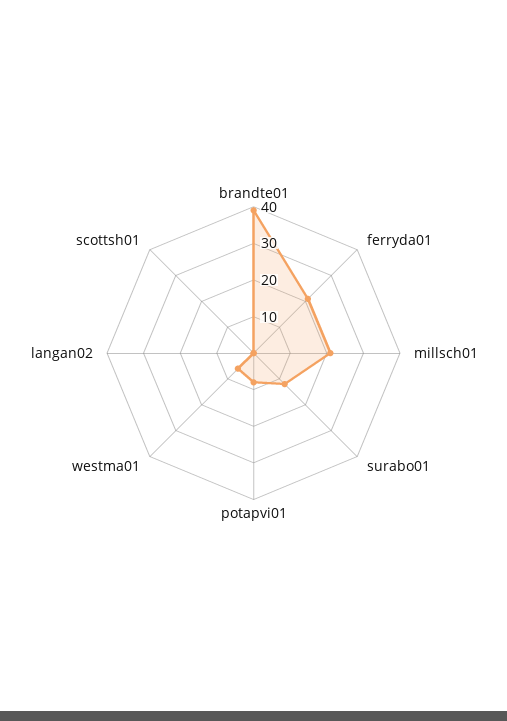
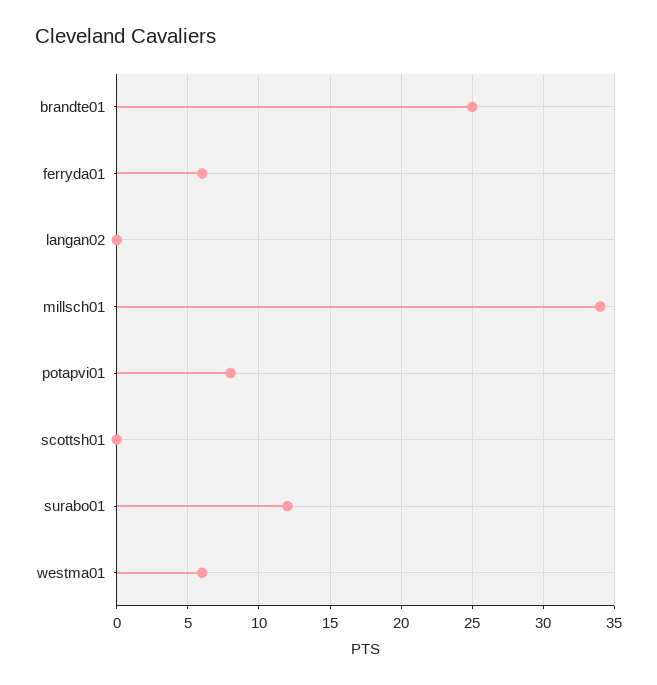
brandte01: 40 -> 25
ferryda01: 20 -> 6
millsch01: 20 -> 34

